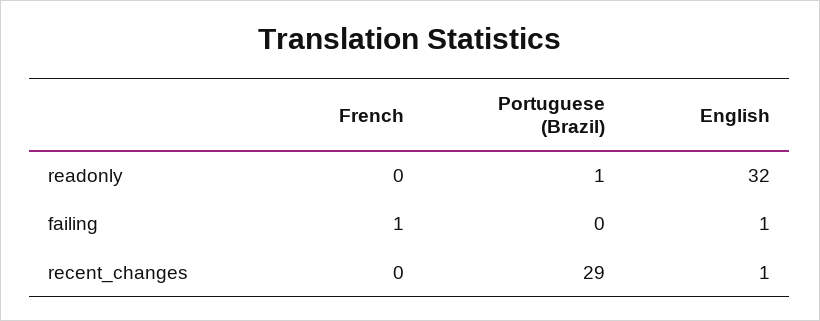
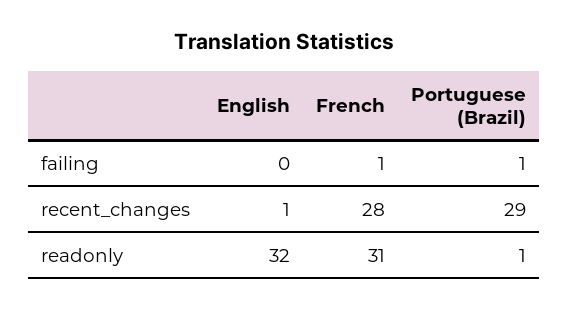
French, readonly: 0 -> 31
Portuguese (Brazil), failing: 0 -> 1
English, failing: 1 -> 0
French, recent_changes: 0 -> 28

